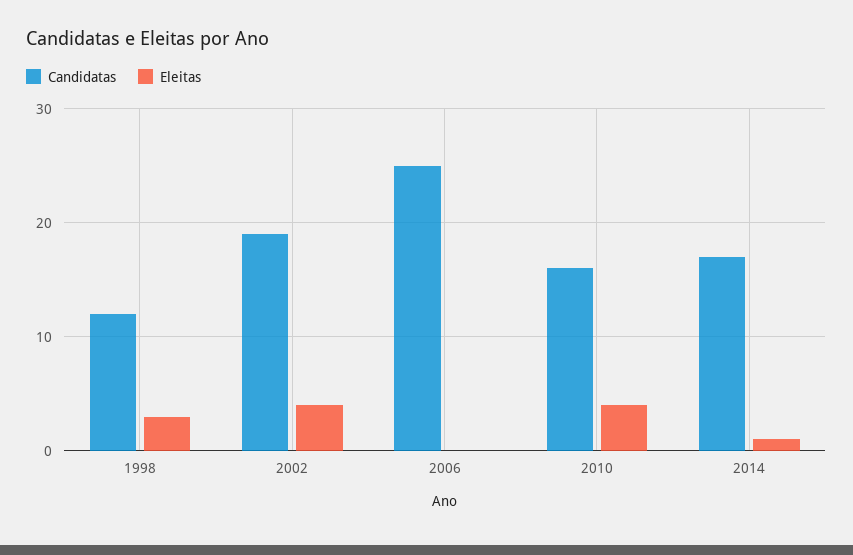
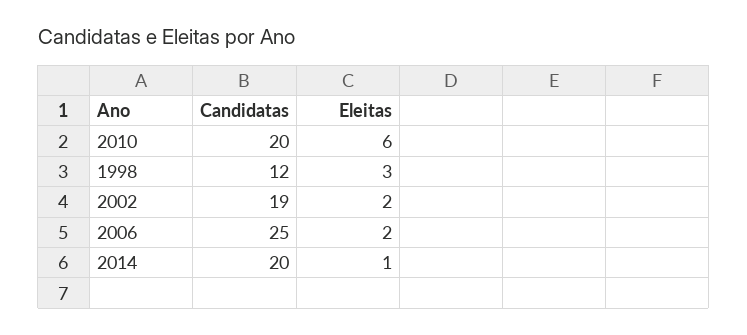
Eleitas, 2002: 4 -> 2
Eleitas, 2006: 0 -> 2
Candidatas, 2010: 16 -> 20
Eleitas, 2010: 4 -> 6
Candidatas, 2014: 17 -> 20

